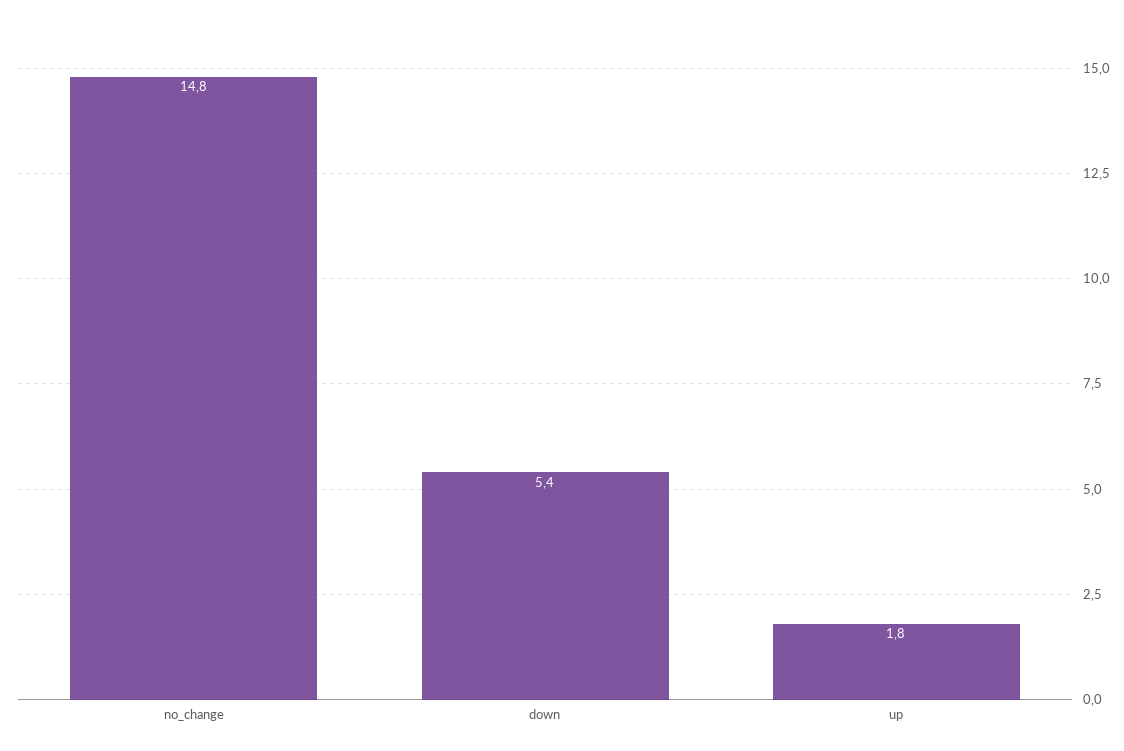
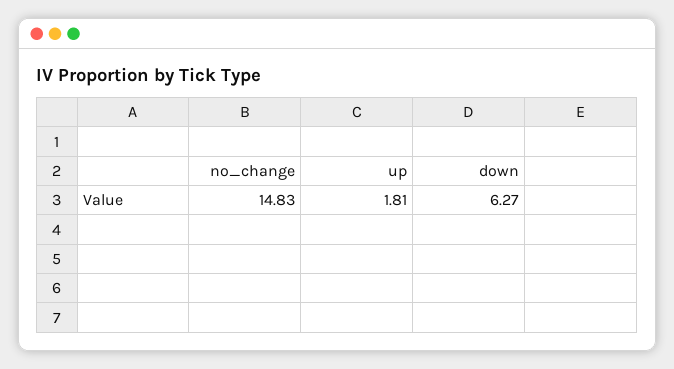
down: 5.4 -> 6.27

